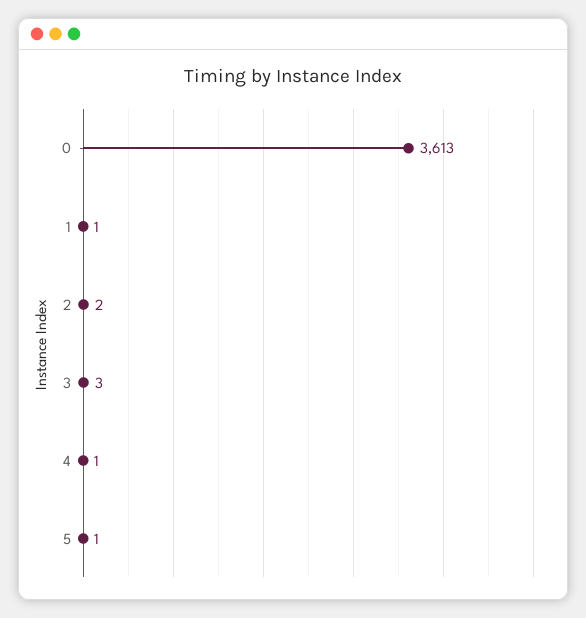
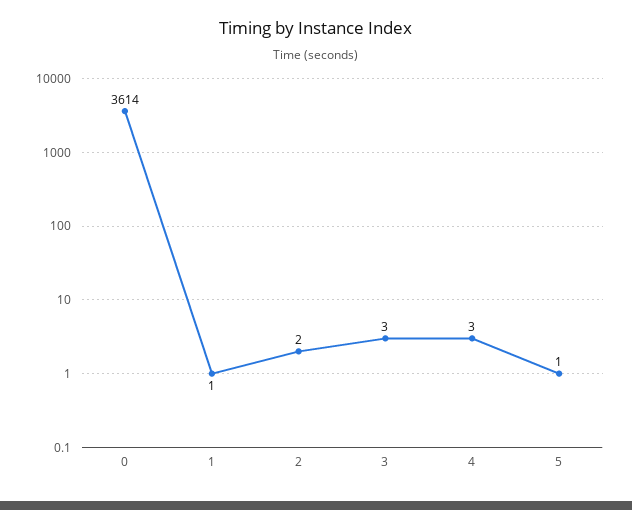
0: 3613 -> 3614
4: 1 -> 3

